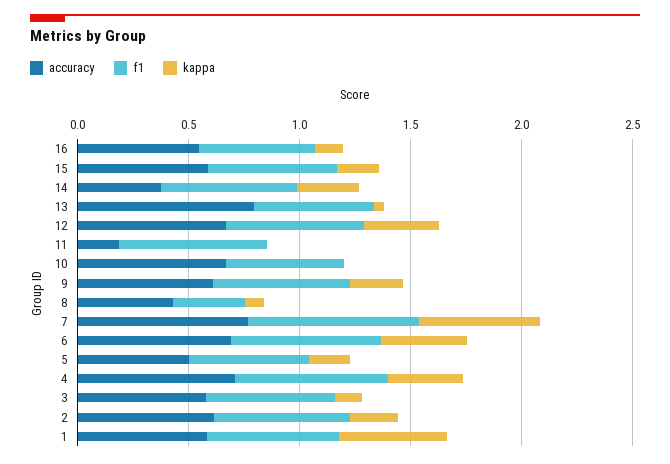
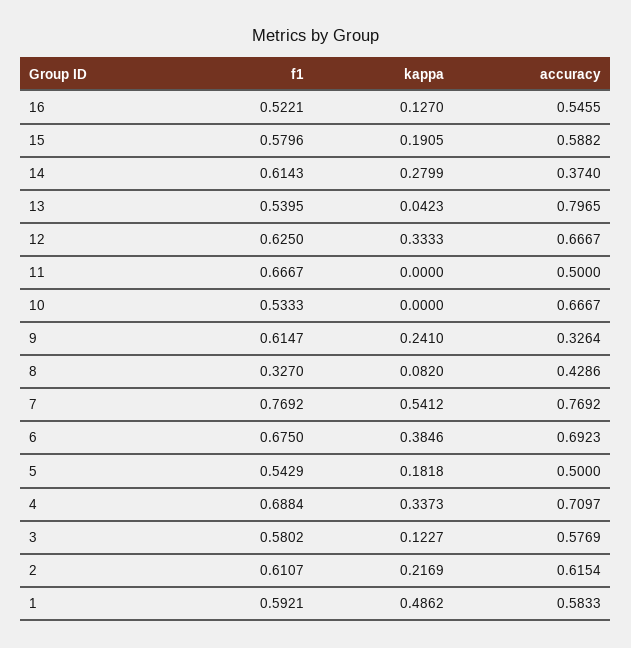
accuracy, 11: 0.2 -> 0.5
accuracy, 9: 0.6 -> 0.3264

